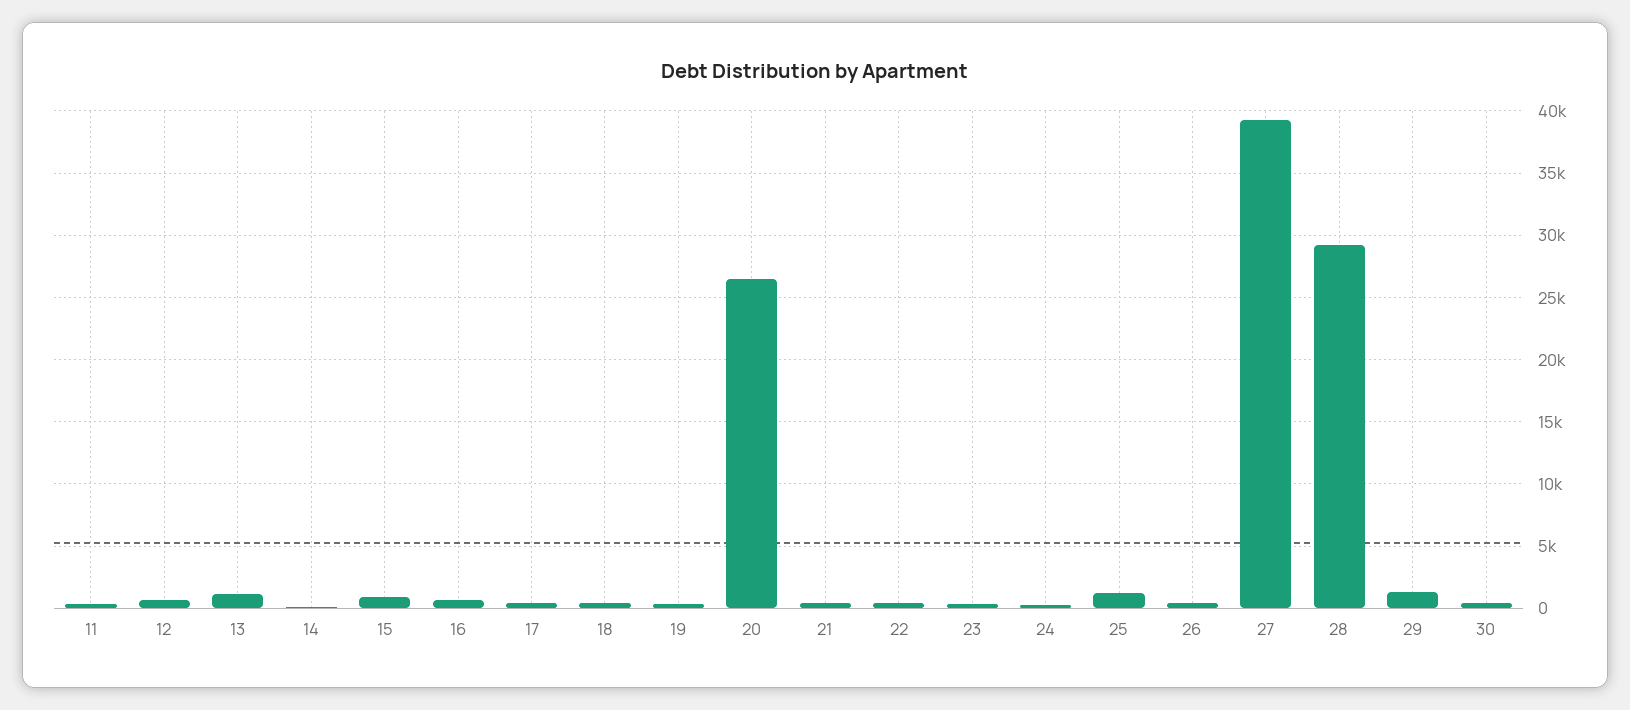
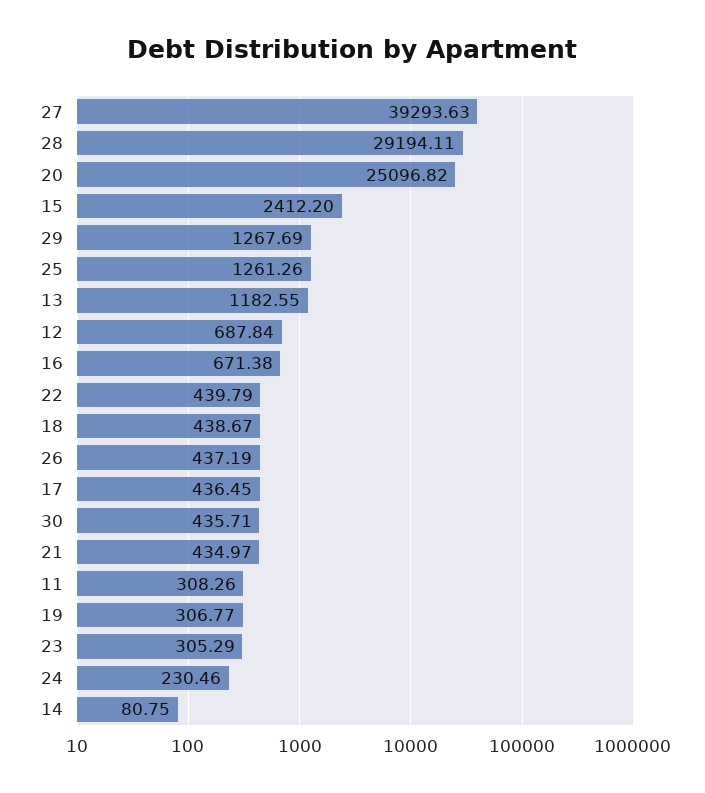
15: 1000 -> 2412.2
20: 26500 -> 25096.82

